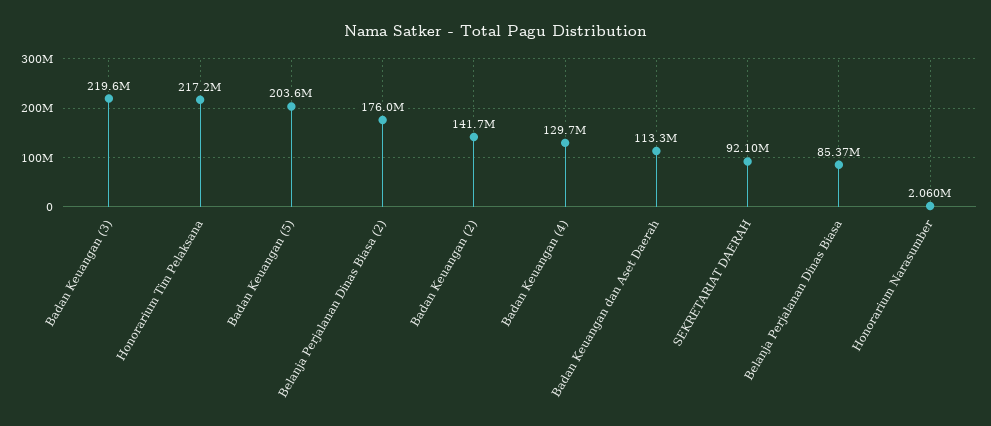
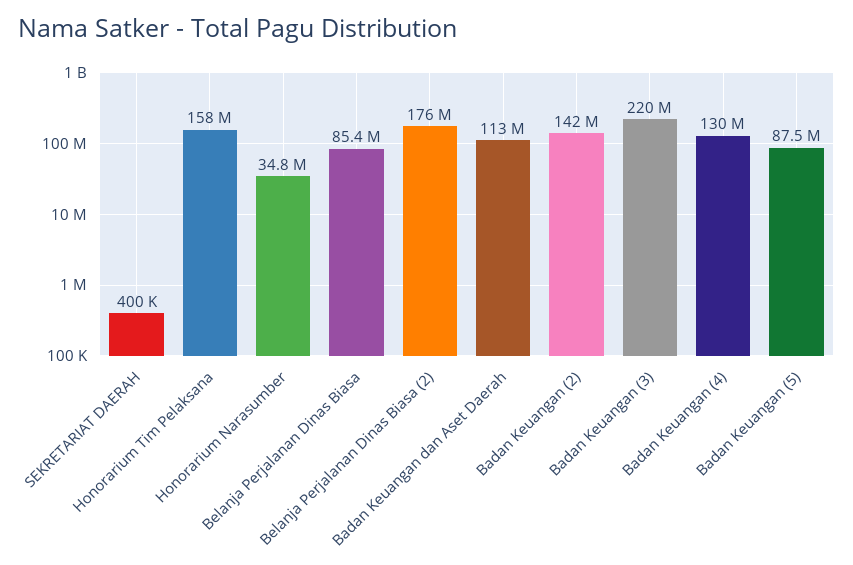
Honorarium Tim Pelaksana: 217200000 -> 158000000
Badan Keuangan (5): 203600000 -> 87500000
SEKRETARIAT DAERAH: 92100000 -> 400000
Honorarium Narasumber: 2060000 -> 34800000

